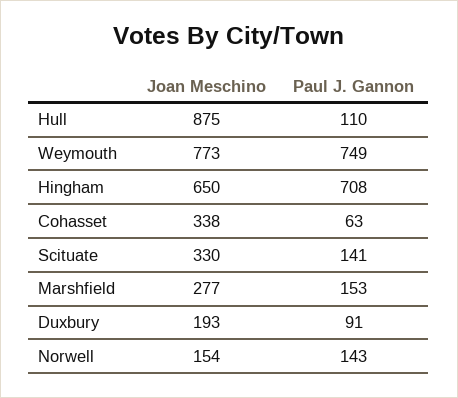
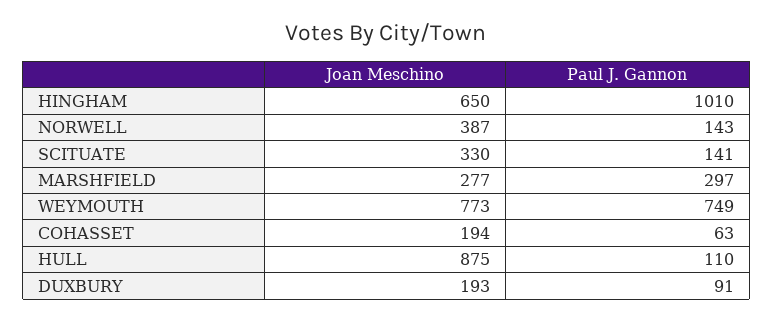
Paul J. Gannon, Hingham: 708 -> 1010
Joan Meschino, Cohasset: 338 -> 194
Paul J. Gannon, Marshfield: 153 -> 297
Joan Meschino, Norwell: 154 -> 387

